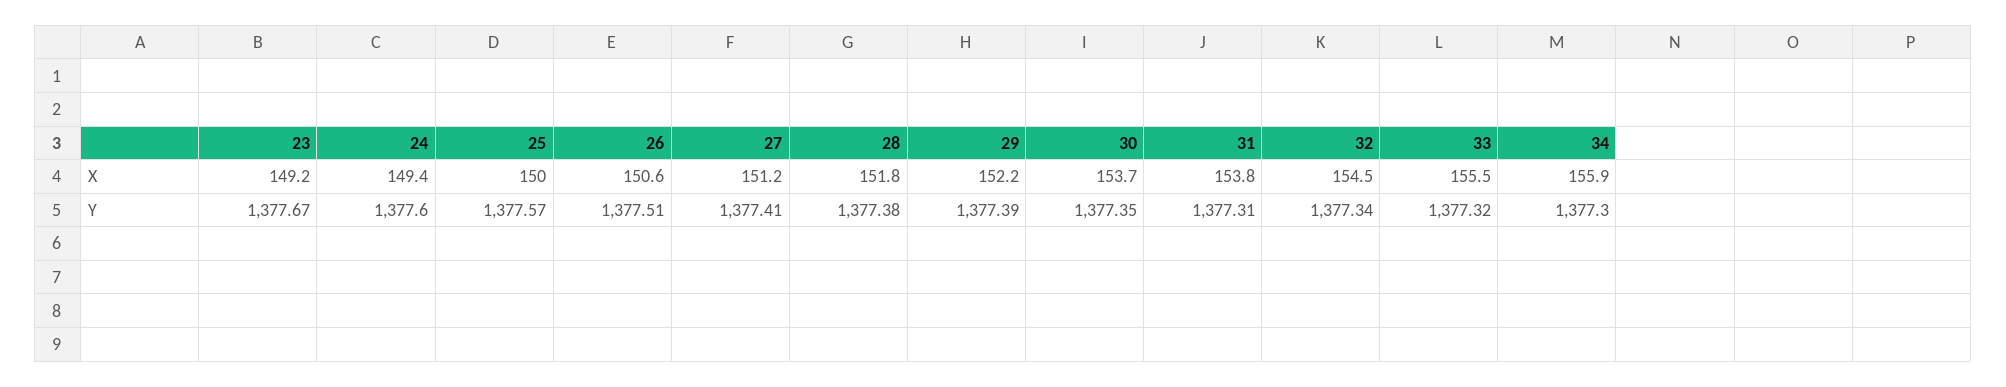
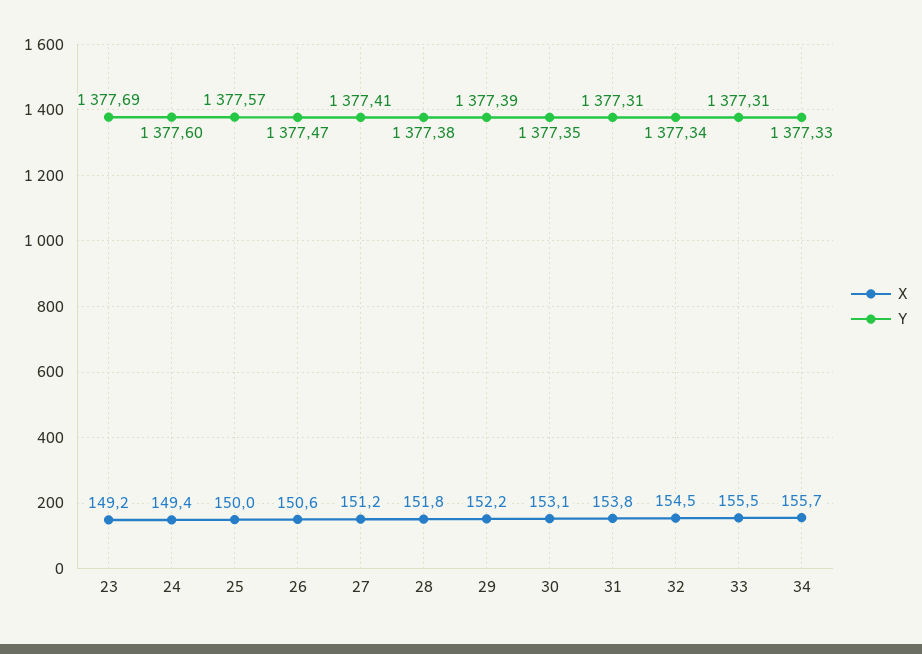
X, 30: 153.7 -> 153.1
X, 34: 155.9 -> 155.7
Y, 23: 1377.67 -> 1377.69
Y, 26: 1377.51 -> 1377.47
Y, 33: 1377.32 -> 1377.31
Y, 34: 1377.3 -> 1377.33

